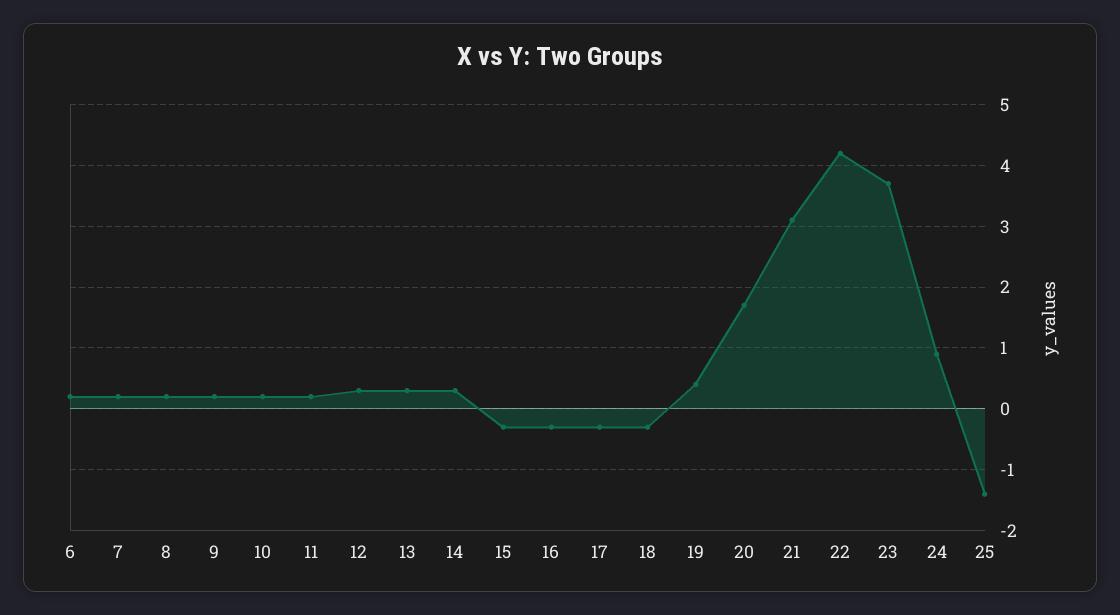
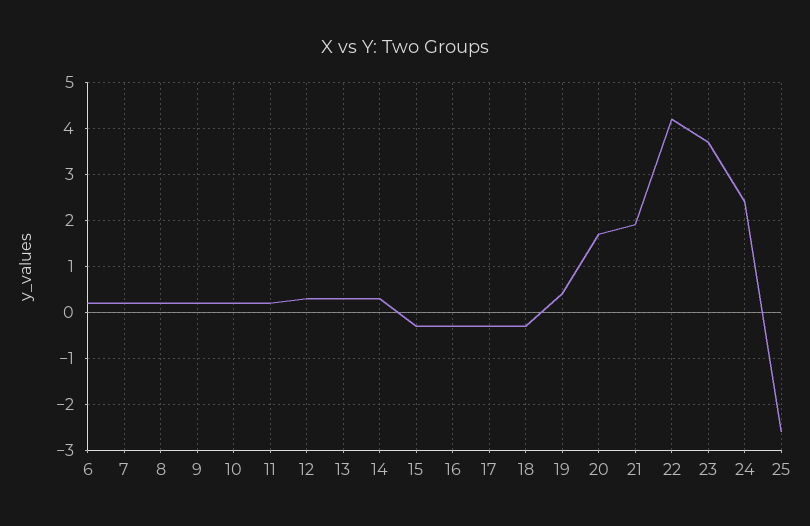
21: 3.1 -> 2
24: 0.9 -> 2.5
25: -1.4 -> -2.5

